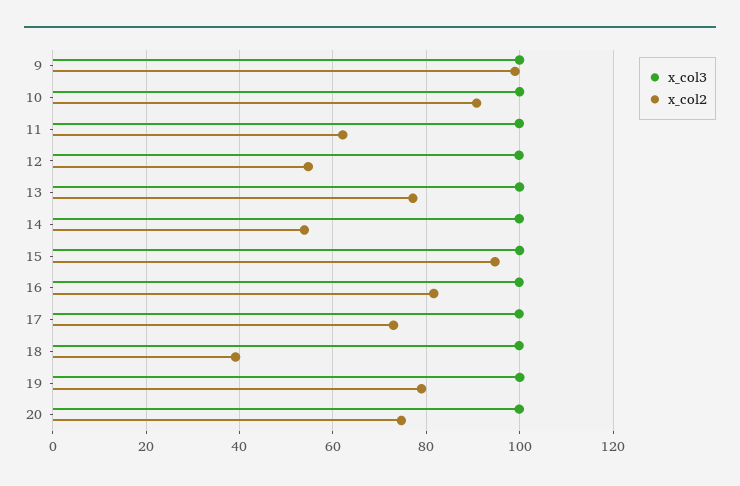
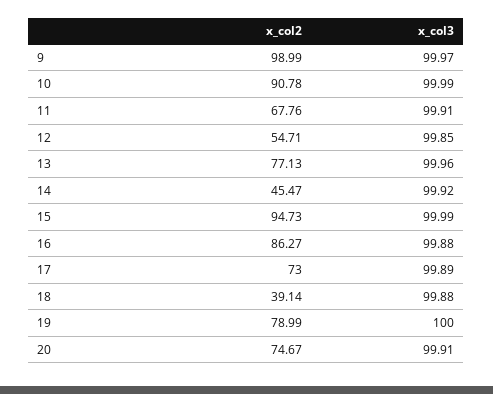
x_col2, 11: 62 -> 67.76
x_col2, 14: 54 -> 45.47
x_col2, 16: 82 -> 86.27

